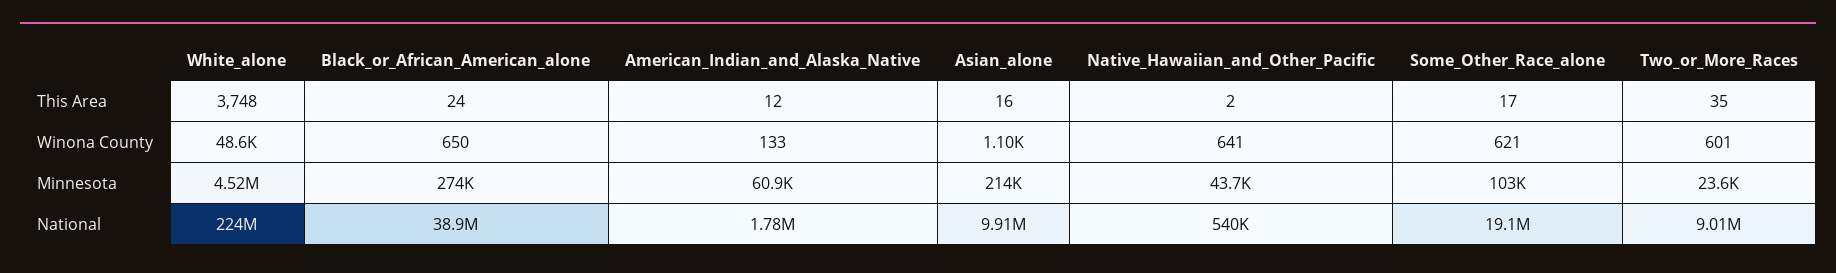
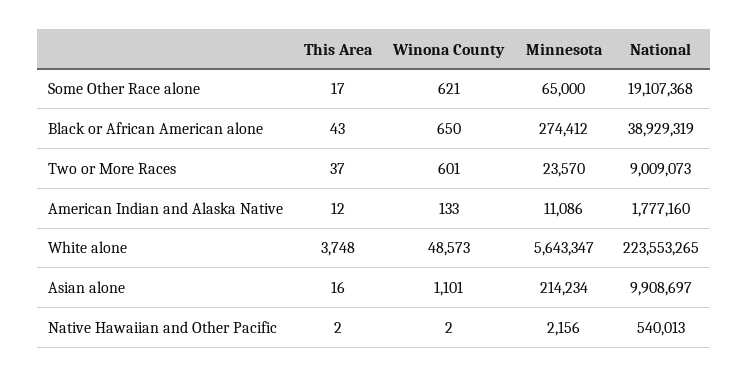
Black_or_African_American_alone, This Area: 24 -> 43
Two_or_More_Races, This Area: 35 -> 37
Native_Hawaiian_and_Other_Pacific, Winona County: 641 -> 2
White_alone, Minnesota: 4520000 -> 5643347
American_Indian_and_Alaska_Native, Minnesota: 60900 -> 11086
Native_Hawaiian_and_Other_Pacific, Minnesota: 43700 -> 2156
Some_Other_Race_alone, Minnesota: 103000 -> 65000

